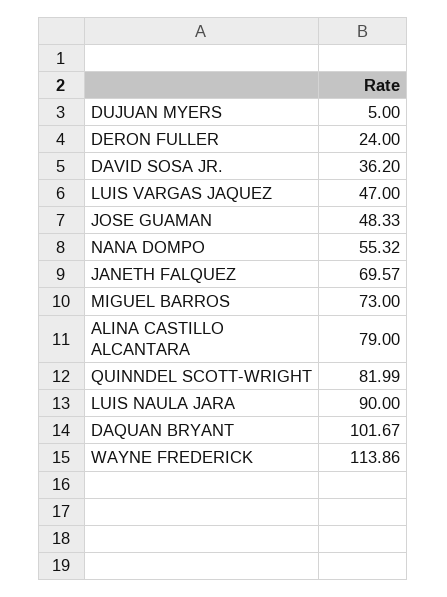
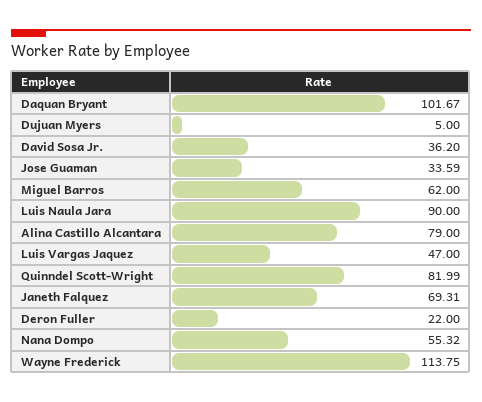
DERON FULLER: 24 -> 22
JOSE GUAMAN: 48.33 -> 33.59
JANETH FALQUEZ: 69.57 -> 69.31
MIGUEL BARROS: 73 -> 62
WAYNE FREDERICK: 113.86 -> 113.75

